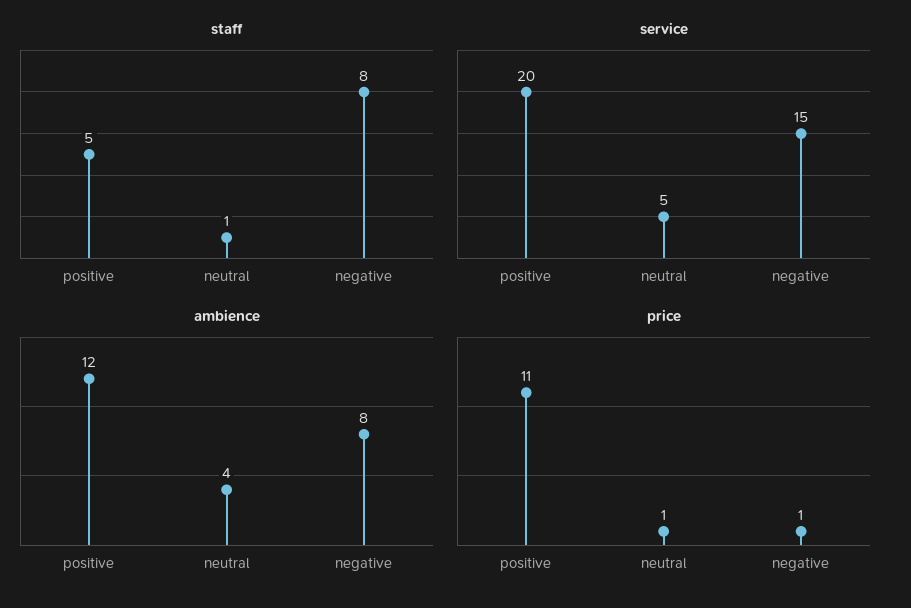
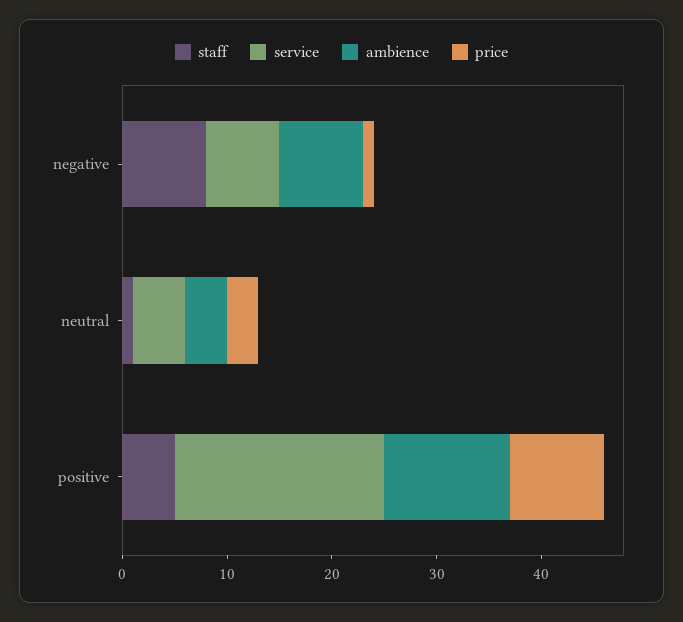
service, negative: 15 -> 7
price, positive: 11 -> 9
price, neutral: 1 -> 3

